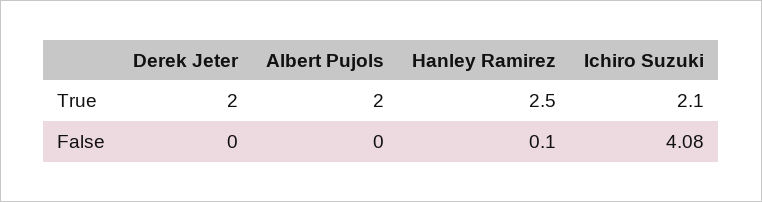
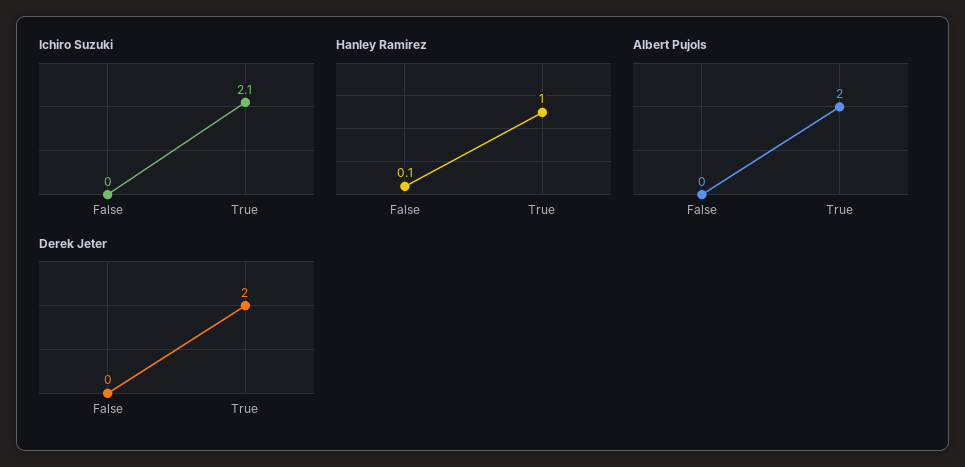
Hanley Ramirez, True: 2.5 -> 1
Ichiro Suzuki, False: 4.08 -> 0

